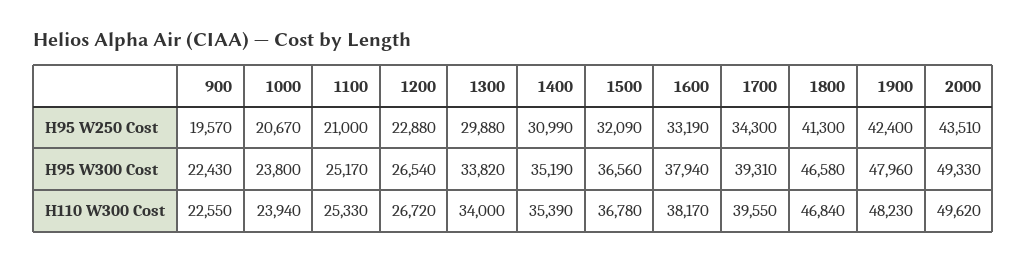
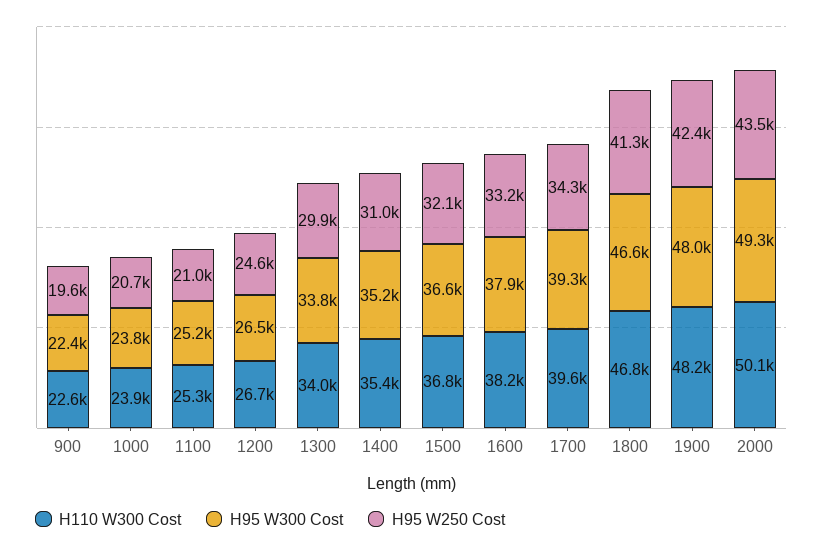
H95 W250 Cost, 1200: 22880 -> 24600
H110 W300 Cost, 2000: 49620 -> 50100

